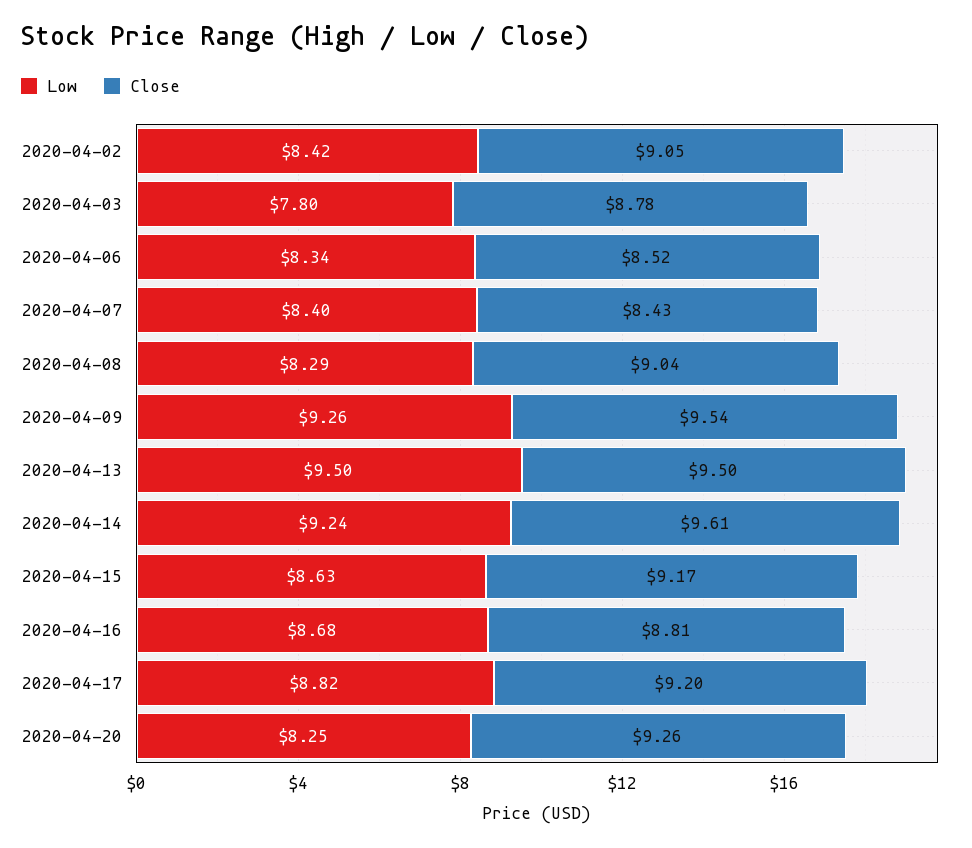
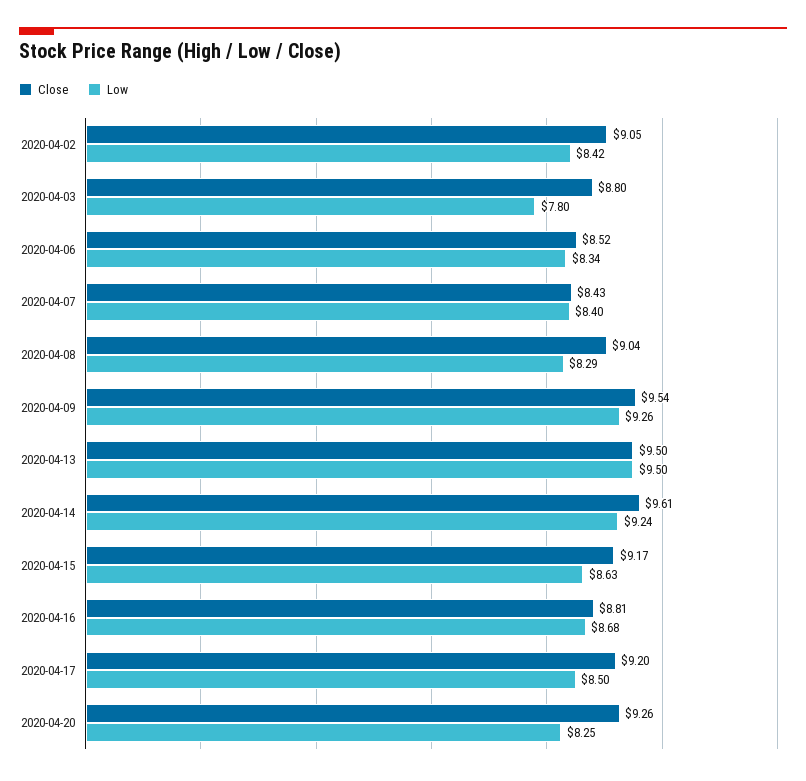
Close, 2020-04-03: 8.78 -> 8.8
Low, 2020-04-17: 8.82 -> 8.5

